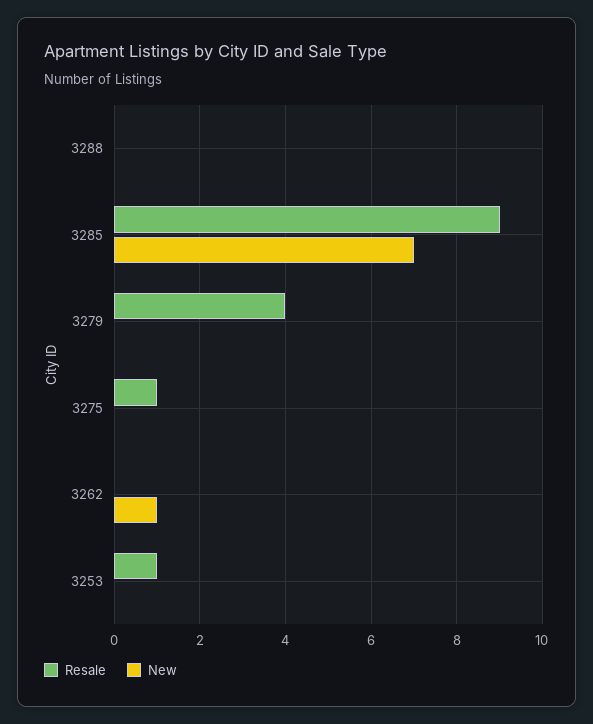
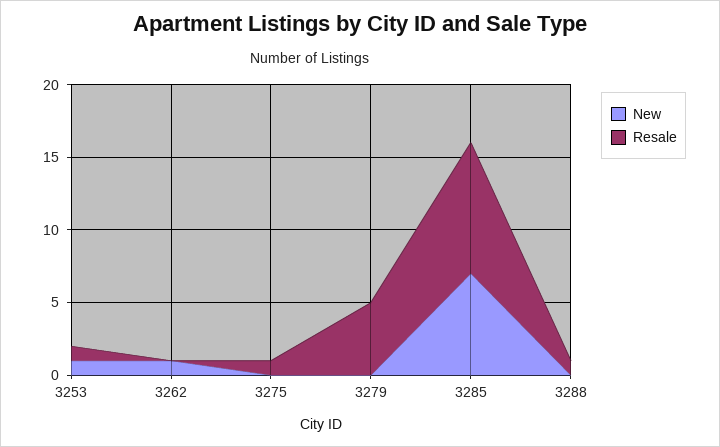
Resale, 3288: 0 -> 1
Resale, 3279: 4 -> 5
New, 3253: 0 -> 1

